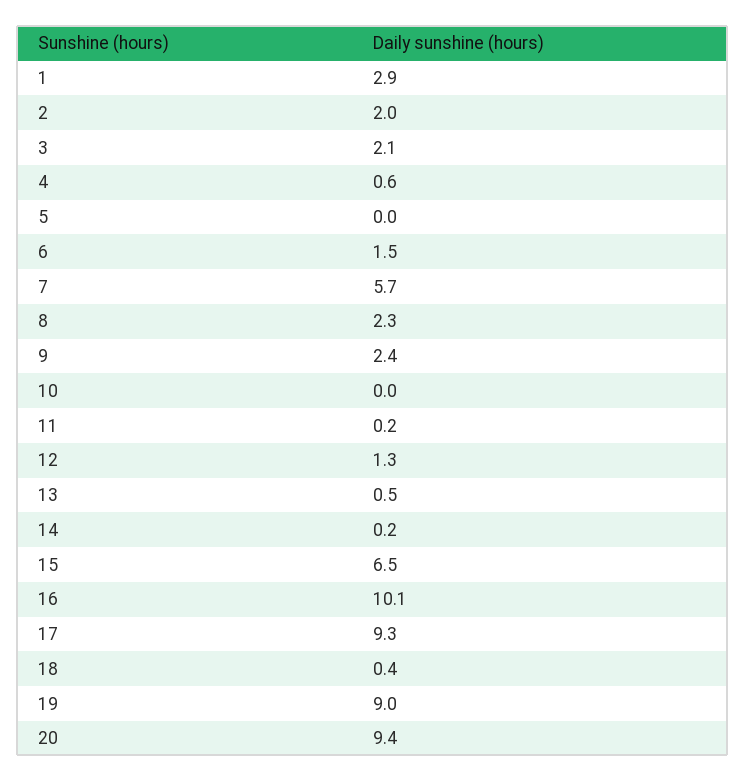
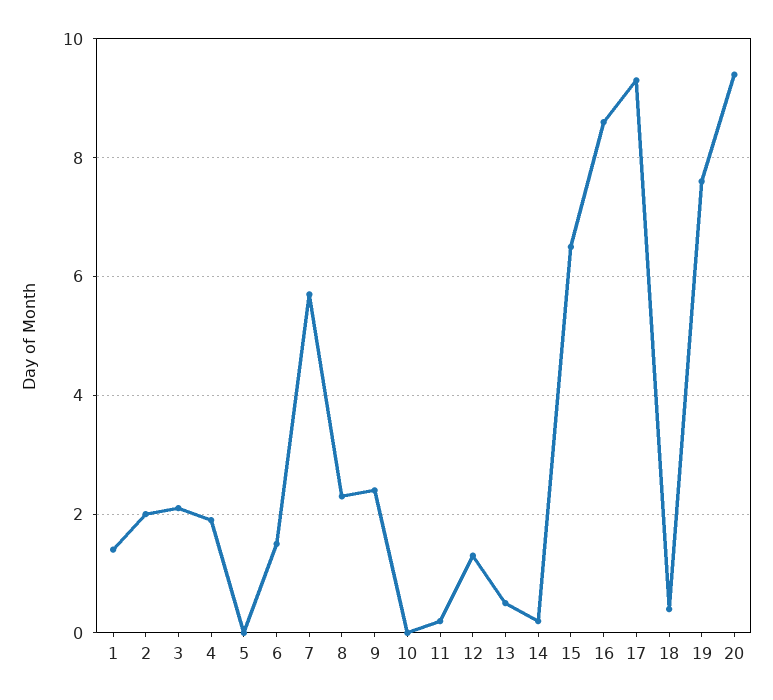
1: 2.9 -> 1.5
4: 0.6 -> 2
16: 10.1 -> 8.5
19: 9 -> 7.5

